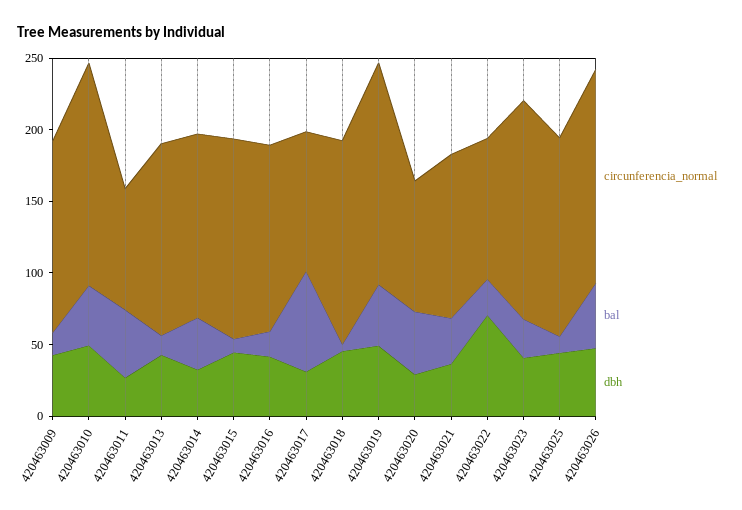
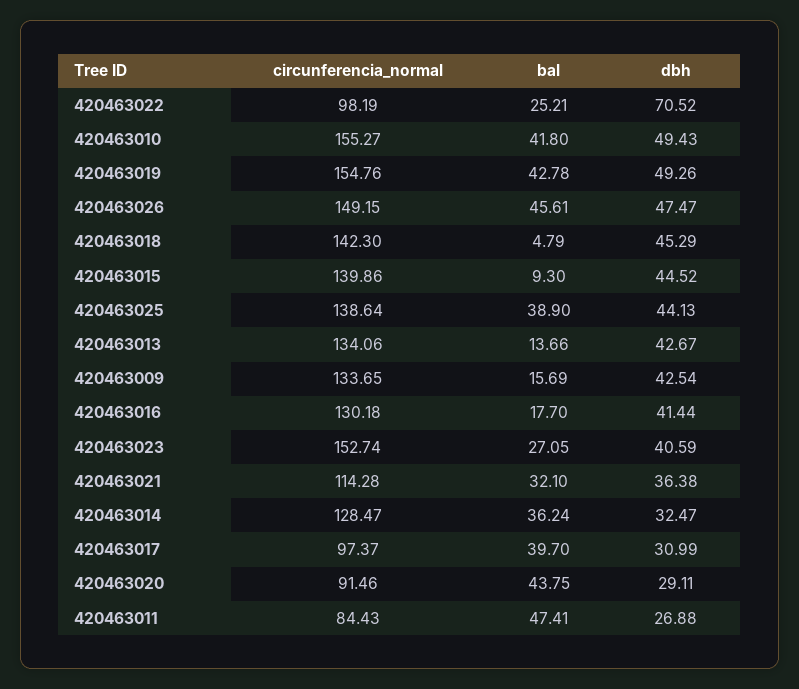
bal, 420463017: 70 -> 39.7
bal, 420463025: 10 -> 38.9

